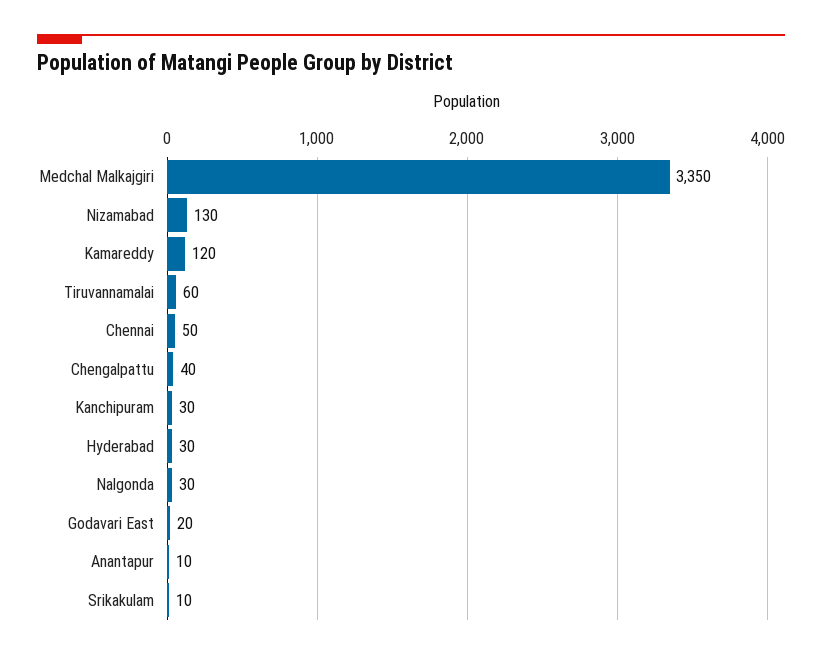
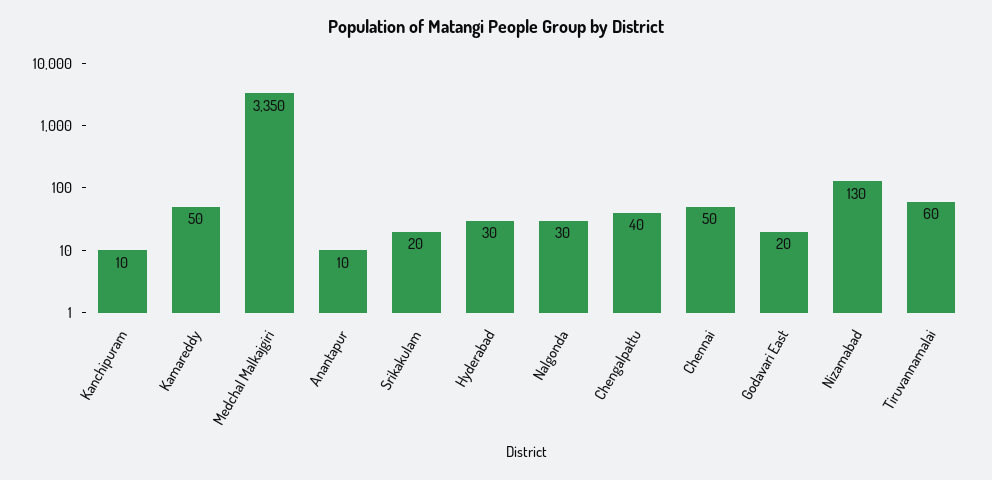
Kamareddy: 120 -> 50
Kanchipuram: 30 -> 10
Srikakulam: 10 -> 20

